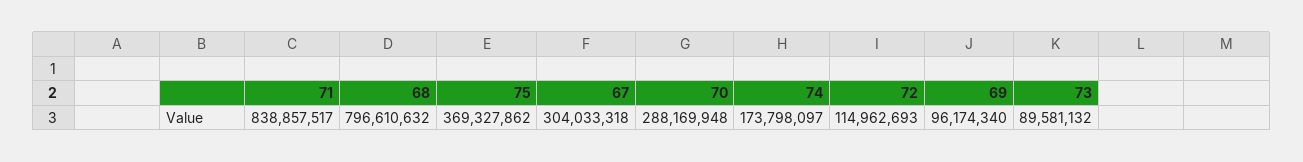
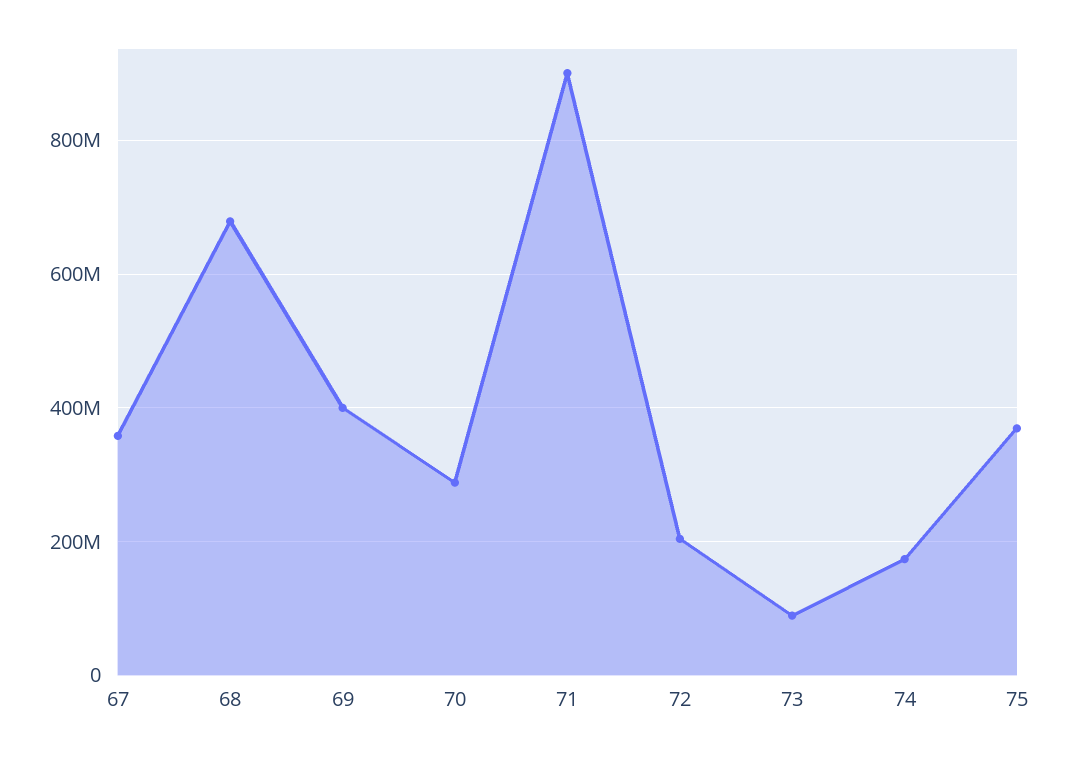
71: 838857517 -> 900000000
68: 796610632 -> 680000000
67: 304033318 -> 360000000
72: 114962693 -> 200000000
69: 96174340 -> 400000000

